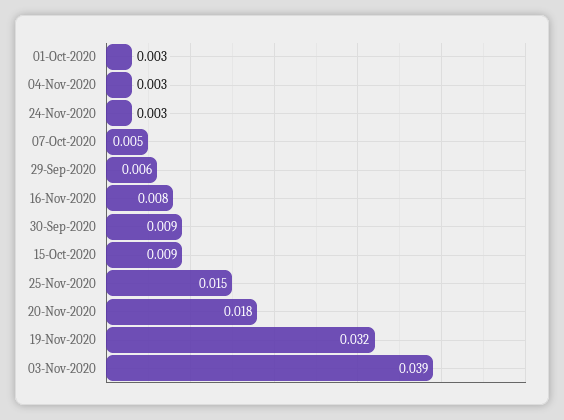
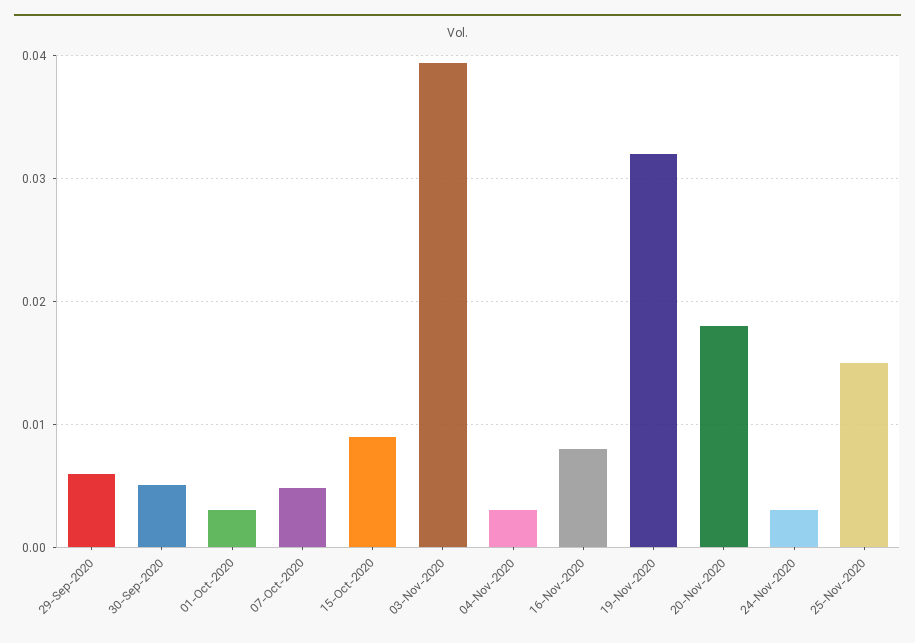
30-Sep-2020: 0.009 -> 0.005

